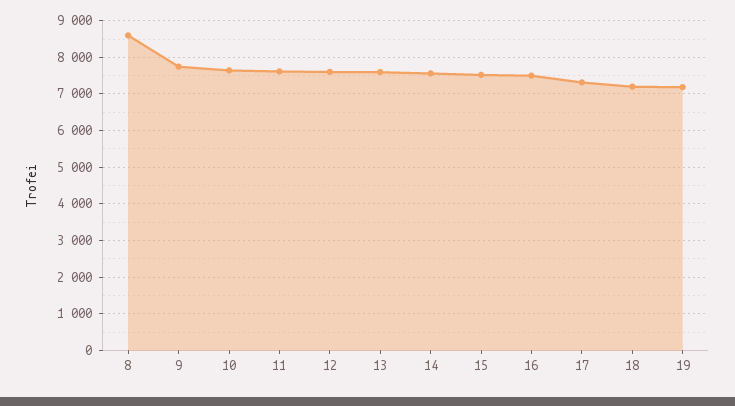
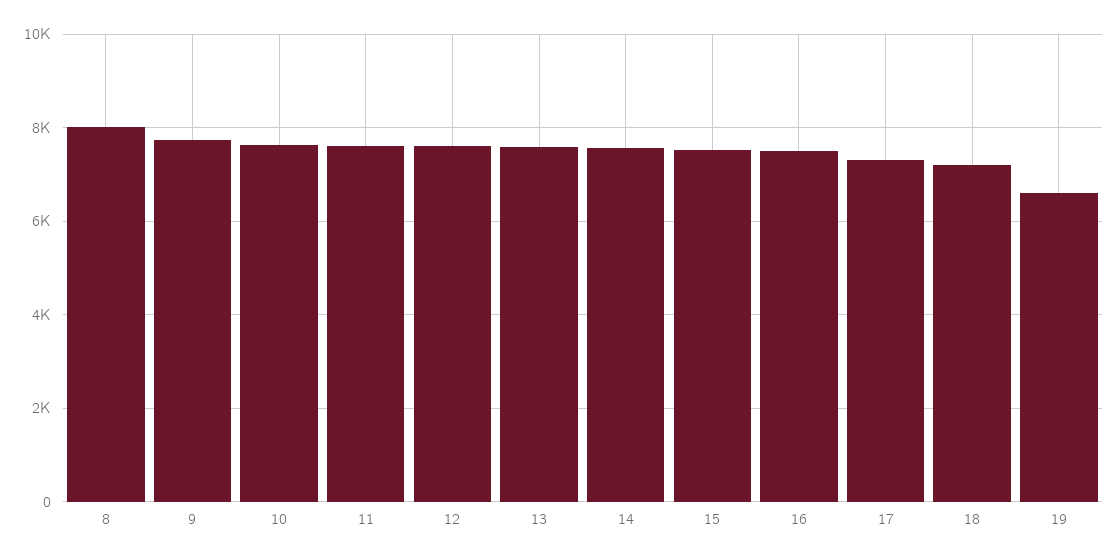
8: 8600 -> 8000
19: 7200 -> 6600

